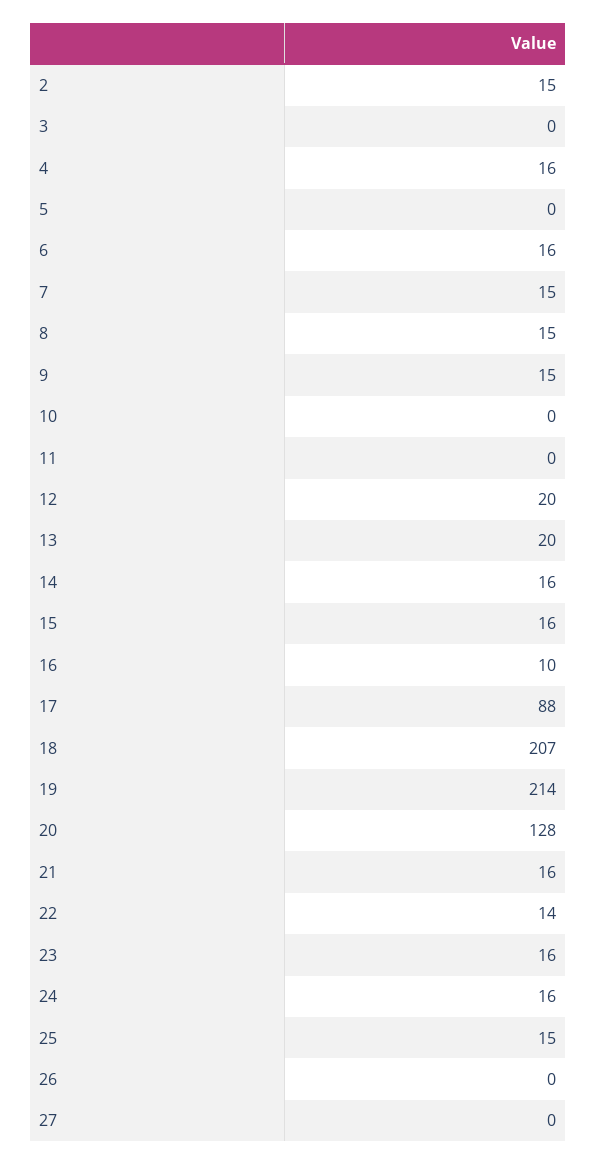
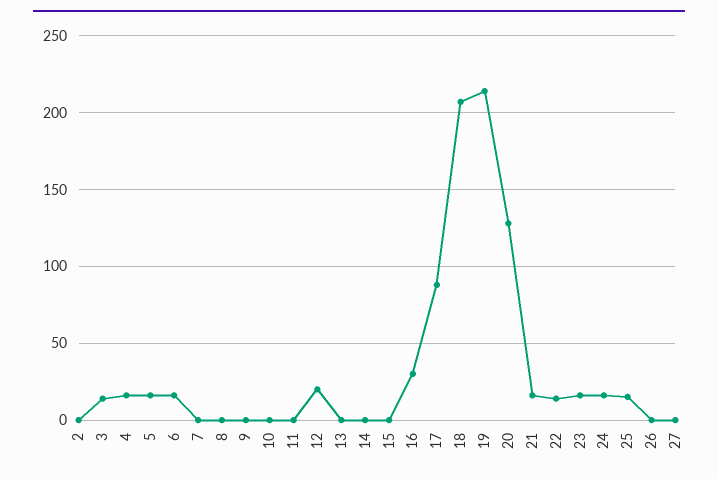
2: 15 -> 0
3: 0 -> 15
5: 0 -> 15
7: 15 -> 0
8: 15 -> 0
9: 15 -> 0
13: 20 -> 0
14: 16 -> 0
15: 16 -> 0
16: 10 -> 30

